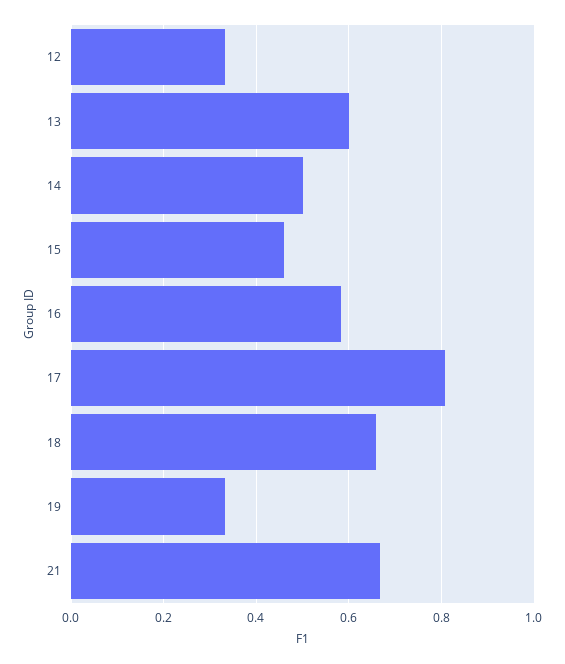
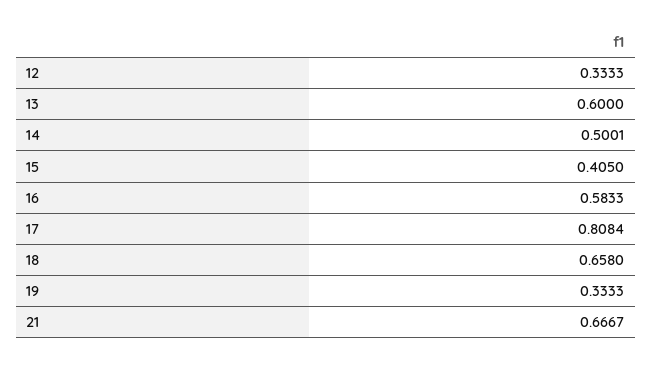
15: 0.46 -> 0.405

